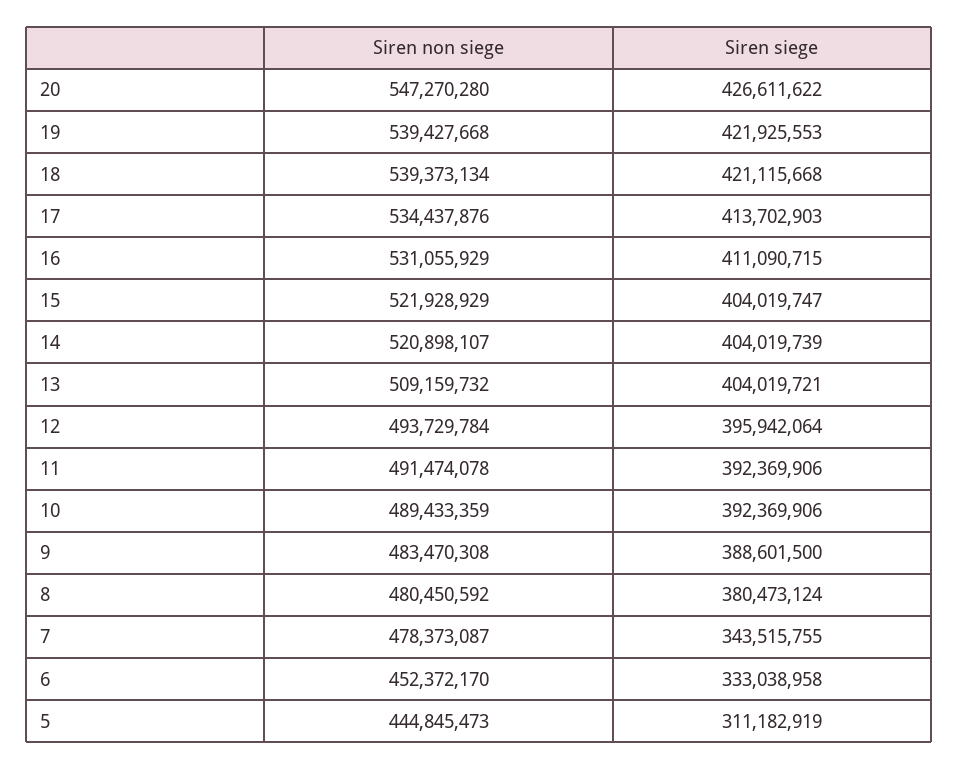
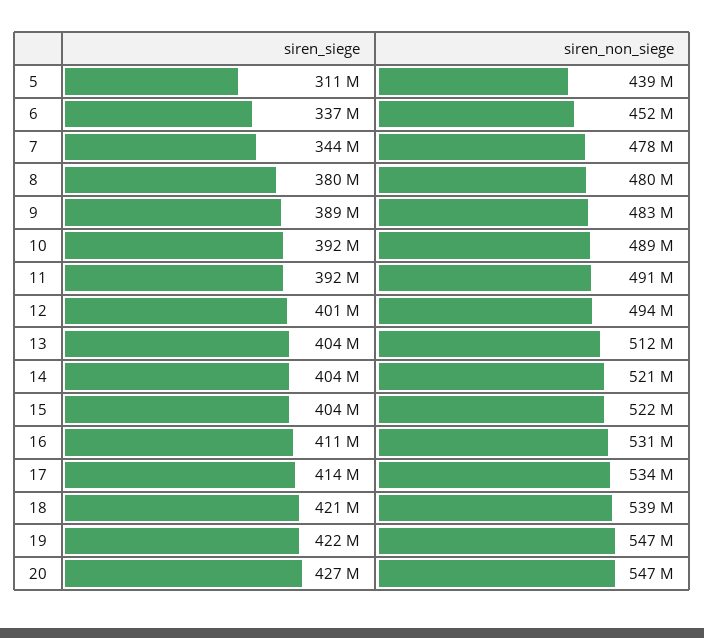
Siren non siege, 19: 539427668 -> 547000000
Siren non siege, 13: 509159732 -> 512000000
Siren siege, 12: 395942064 -> 401000000
Siren siege, 6: 333038958 -> 337000000
Siren non siege, 5: 444845473 -> 439000000

